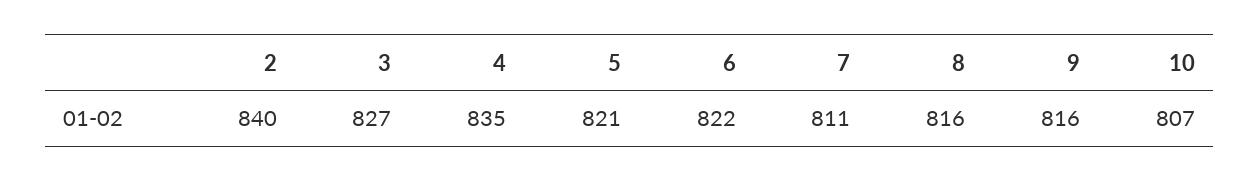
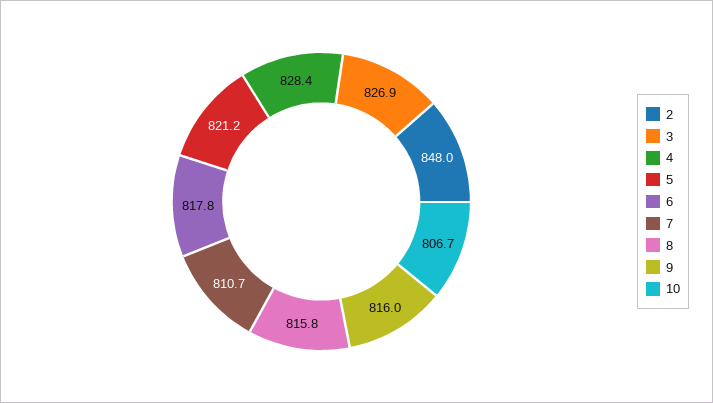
2: 840 -> 848
4: 835 -> 828.4
6: 822 -> 817.8

